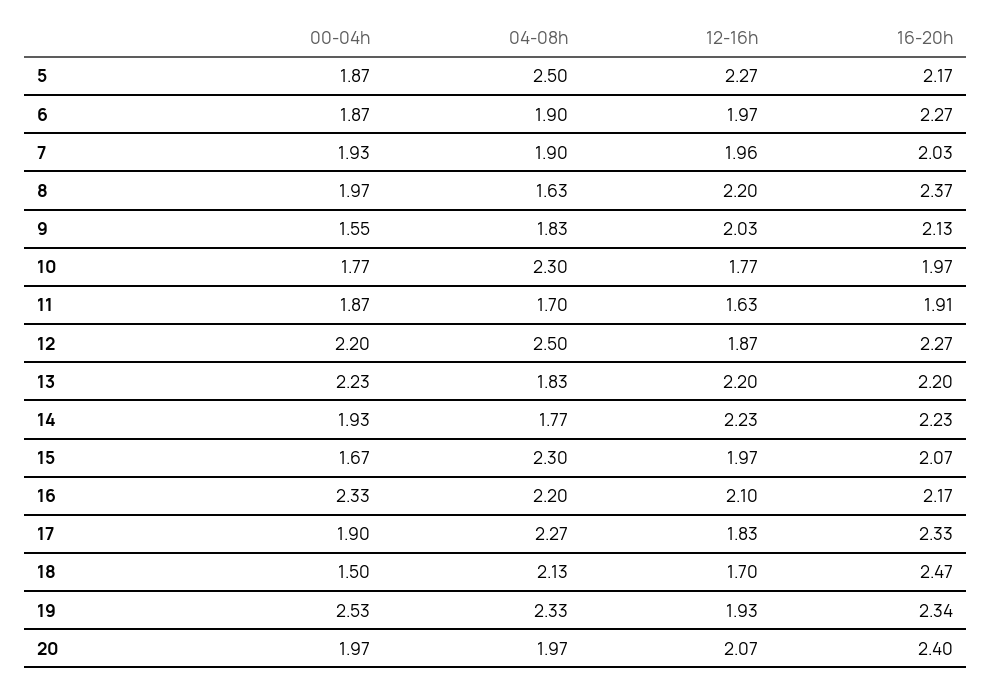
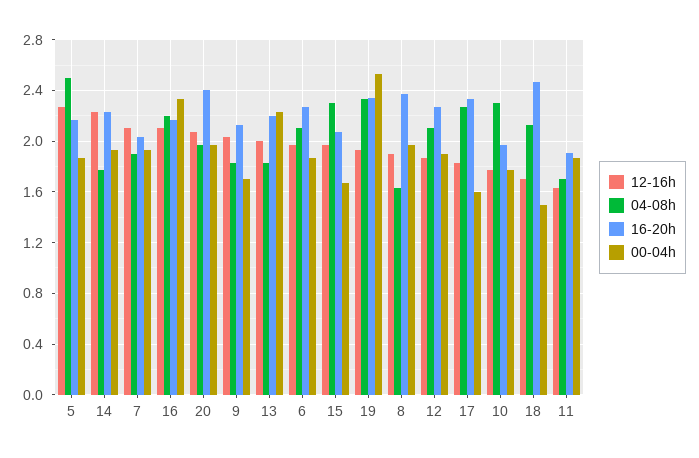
04-08h, 6: 1.9 -> 2.1
12-16h, 7: 1.96 -> 2.1
12-16h, 8: 2.2 -> 1.9
00-04h, 9: 1.55 -> 1.7
00-04h, 12: 2.2 -> 1.9
04-08h, 12: 2.5 -> 2.1
12-16h, 13: 2.2 -> 2
00-04h, 17: 1.9 -> 1.6

